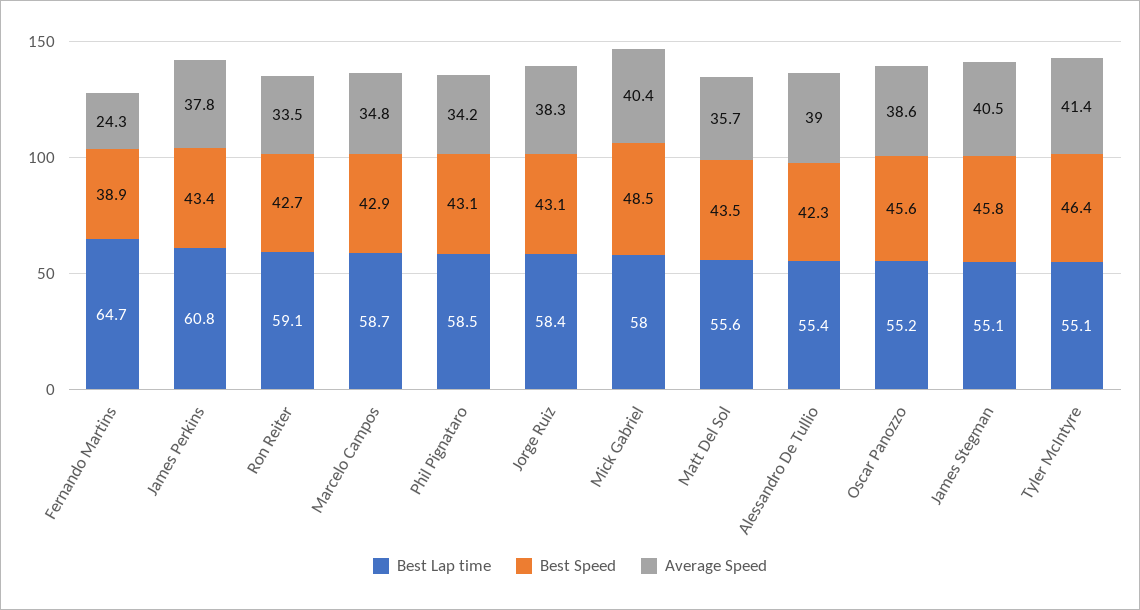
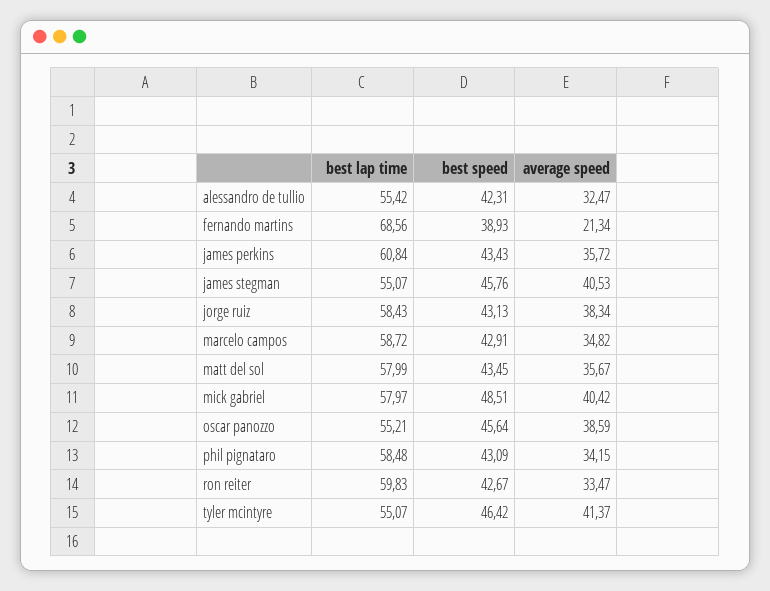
Best Lap time, Fernando Martins: 64.7 -> 68.56
Average Speed, Fernando Martins: 24.3 -> 21.34
Average Speed, James Perkins: 37.8 -> 35.72
Best Lap time, Ron Reiter: 59.1 -> 59.83
Best Lap time, Matt Del Sol: 55.6 -> 57.99
Average Speed, Alessandro De Tullio: 39 -> 32.47

